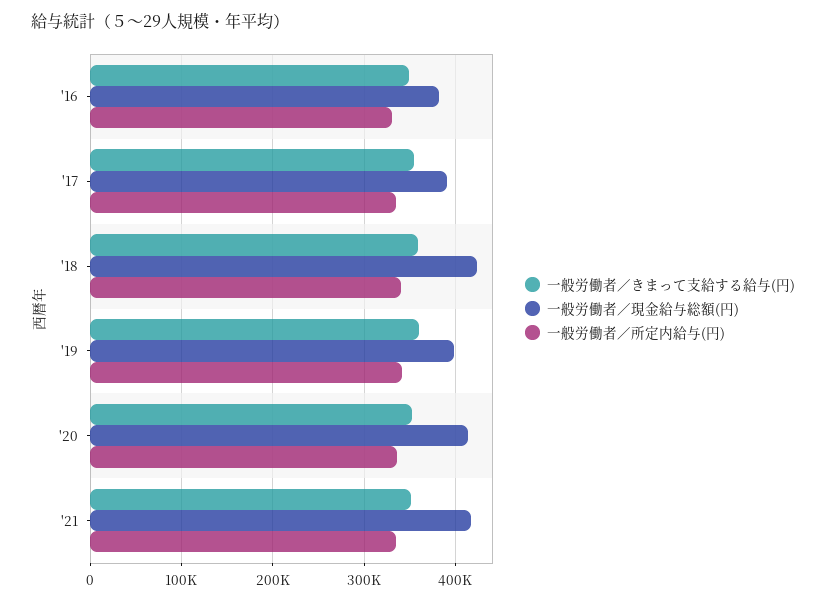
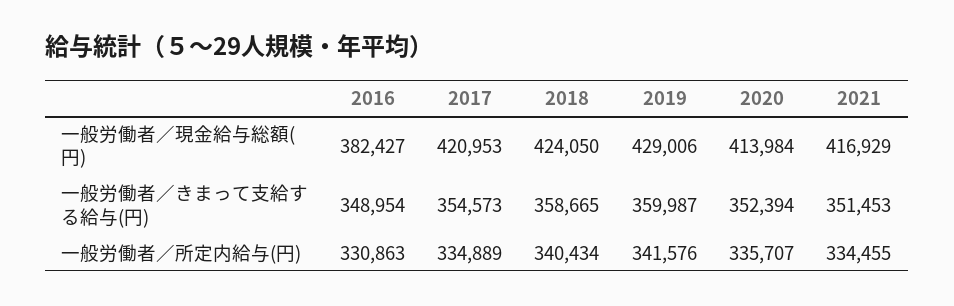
一般労働者／現金給与総額(円), '17: 390000 -> 420953
一般労働者／現金給与総額(円), '19: 400000 -> 429006

